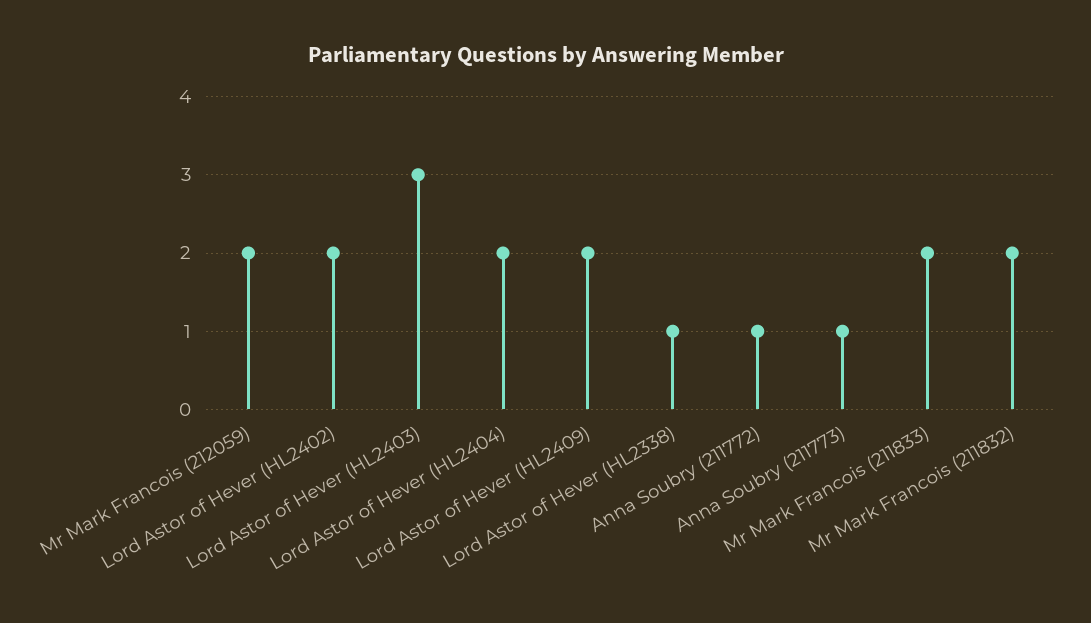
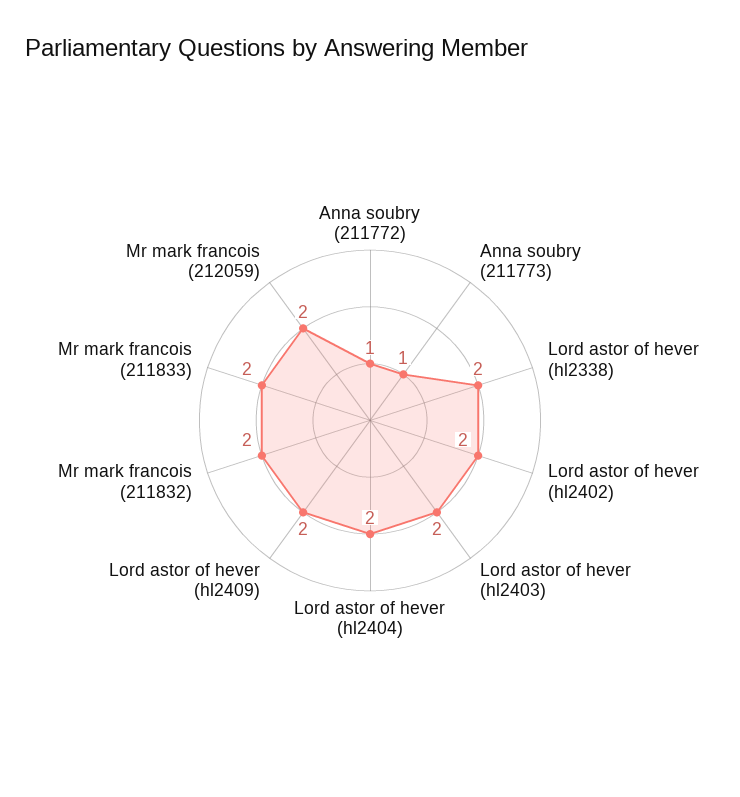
Lord Astor of Hever (HL2403): 3 -> 2
Lord Astor of Hever (HL2338): 1 -> 2

